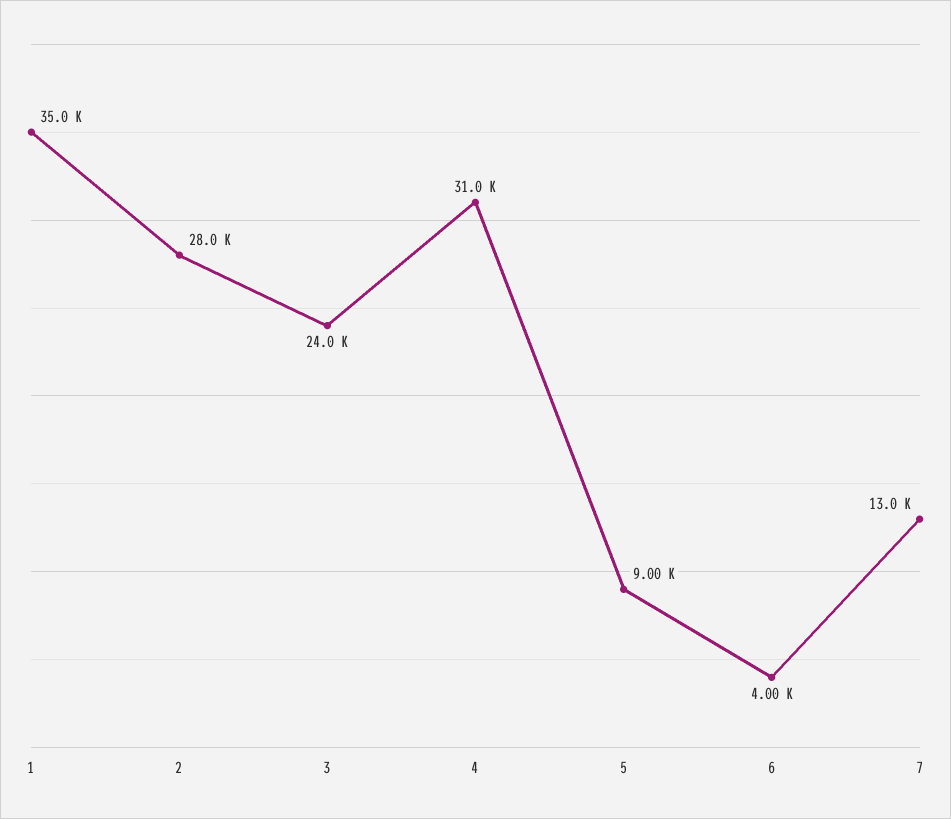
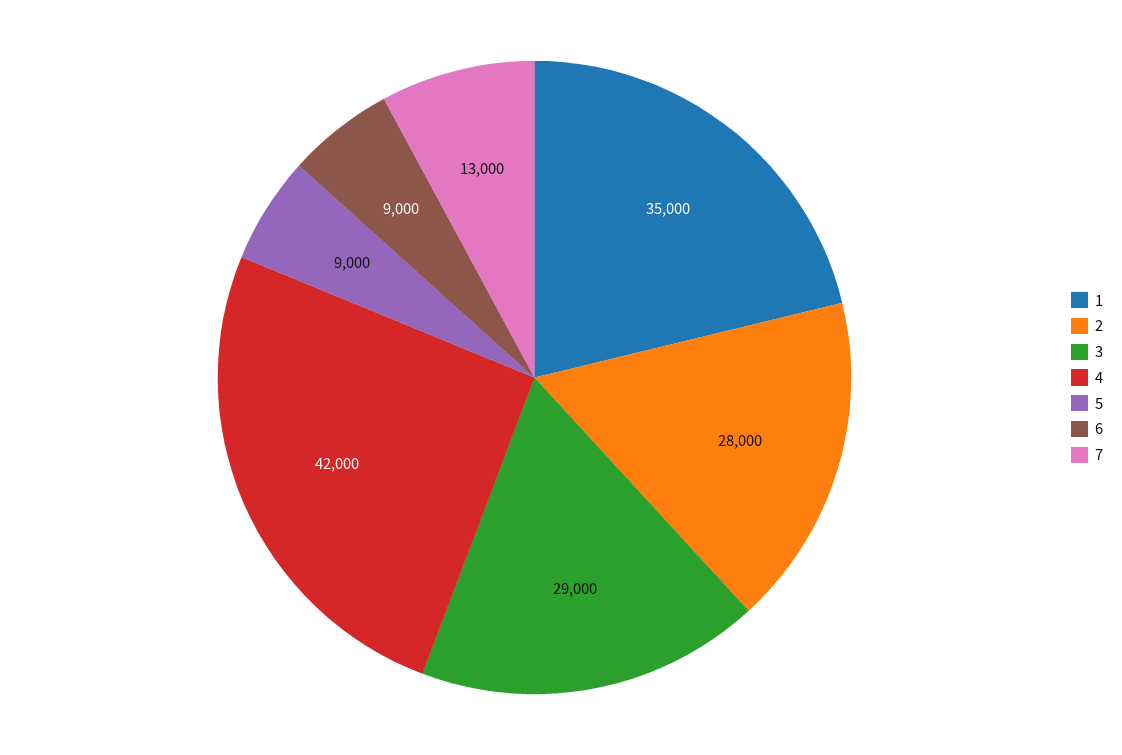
3: 24000 -> 29000
4: 31000 -> 42000
6: 4000 -> 9000

